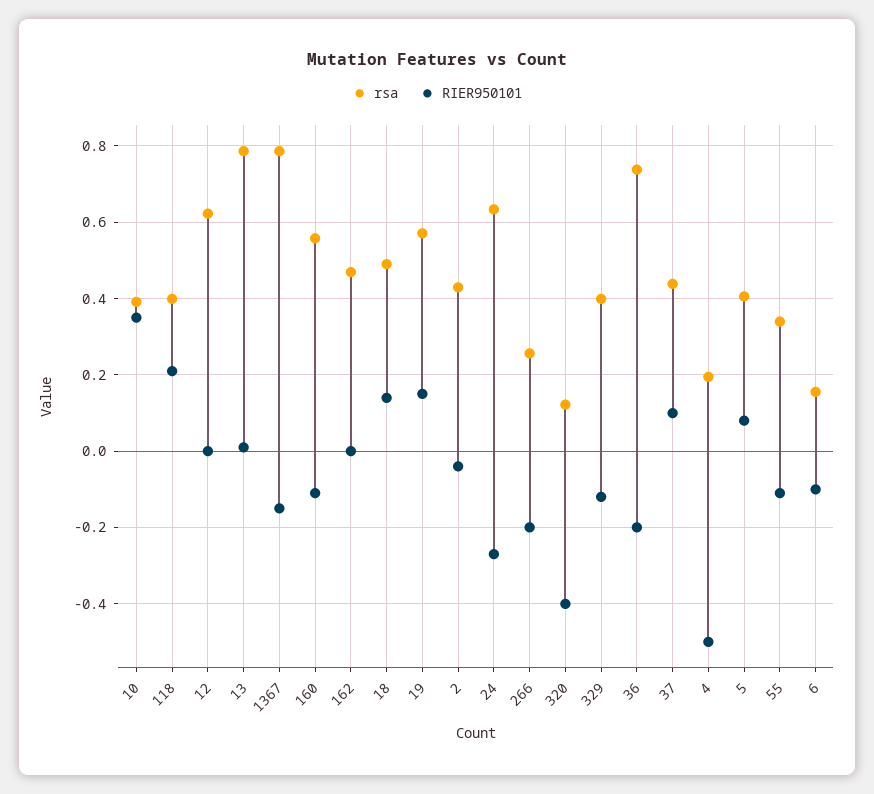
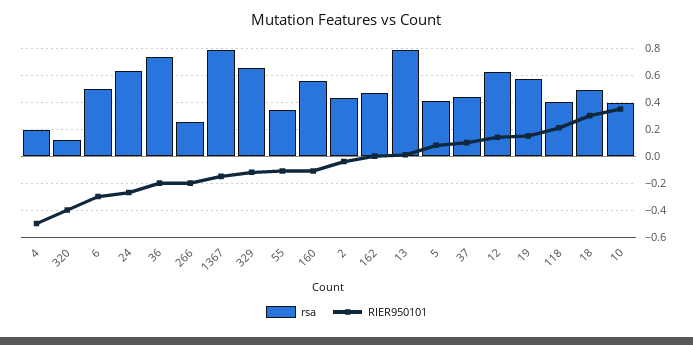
RIER950101, 12: 0 -> 0.15
RIER950101, 18: 0.14 -> 0.3
rsa, 329: 0.4 -> 0.65
rsa, 6: 0.16 -> 0.5
RIER950101, 6: -0.1 -> -0.3

